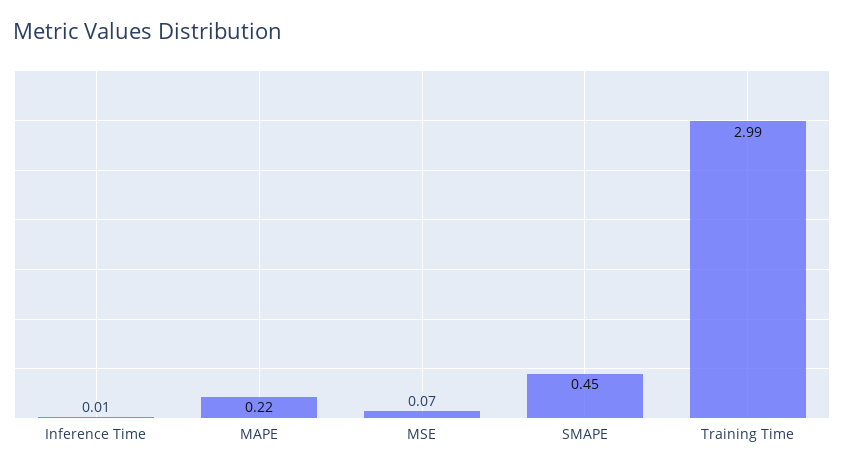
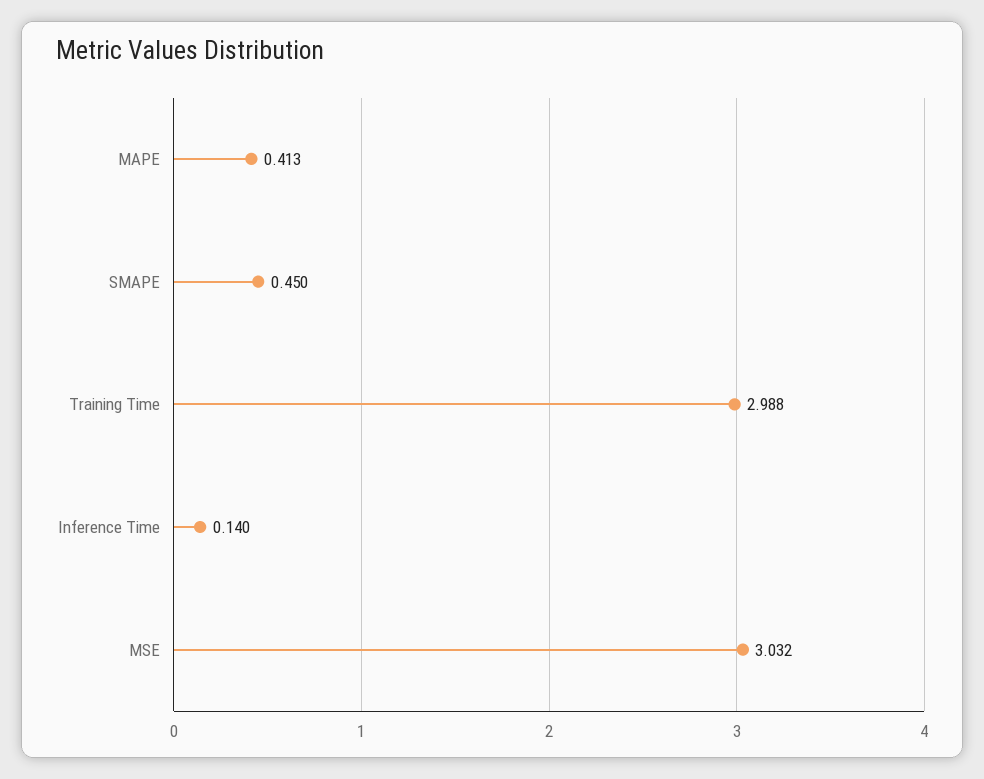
Inference Time: 0.01 -> 0.14
MAPE: 0.22 -> 0.413
MSE: 0.07 -> 3.032

